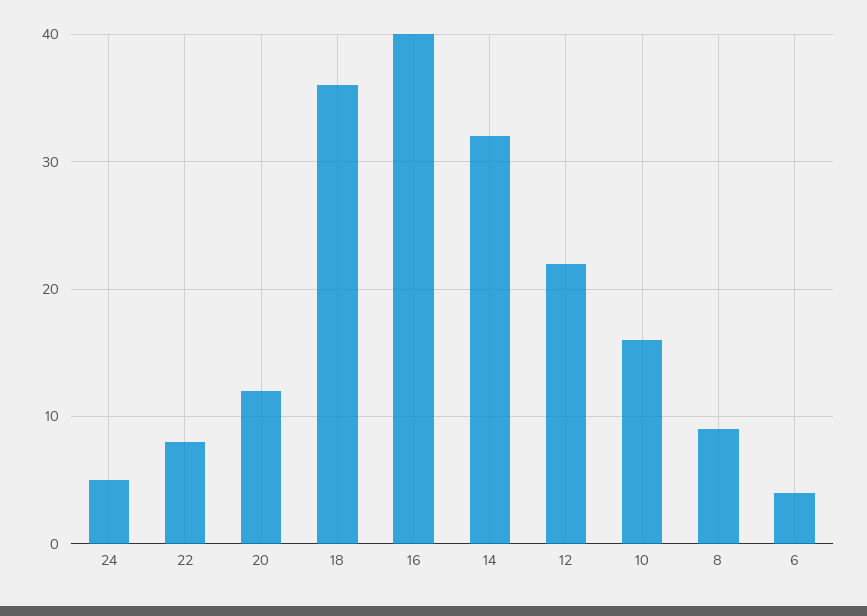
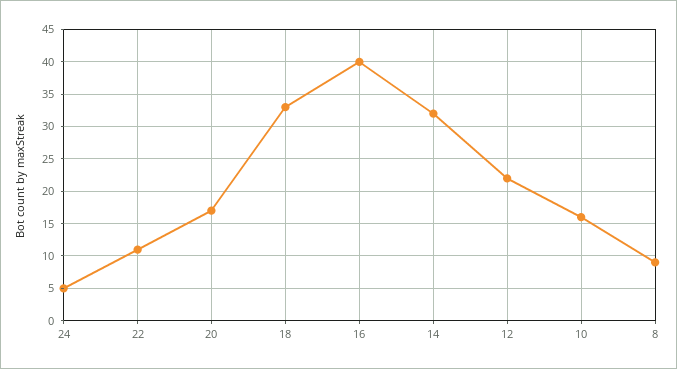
22: 8 -> 11
20: 12 -> 17
18: 36 -> 33
6: 4 -> none

